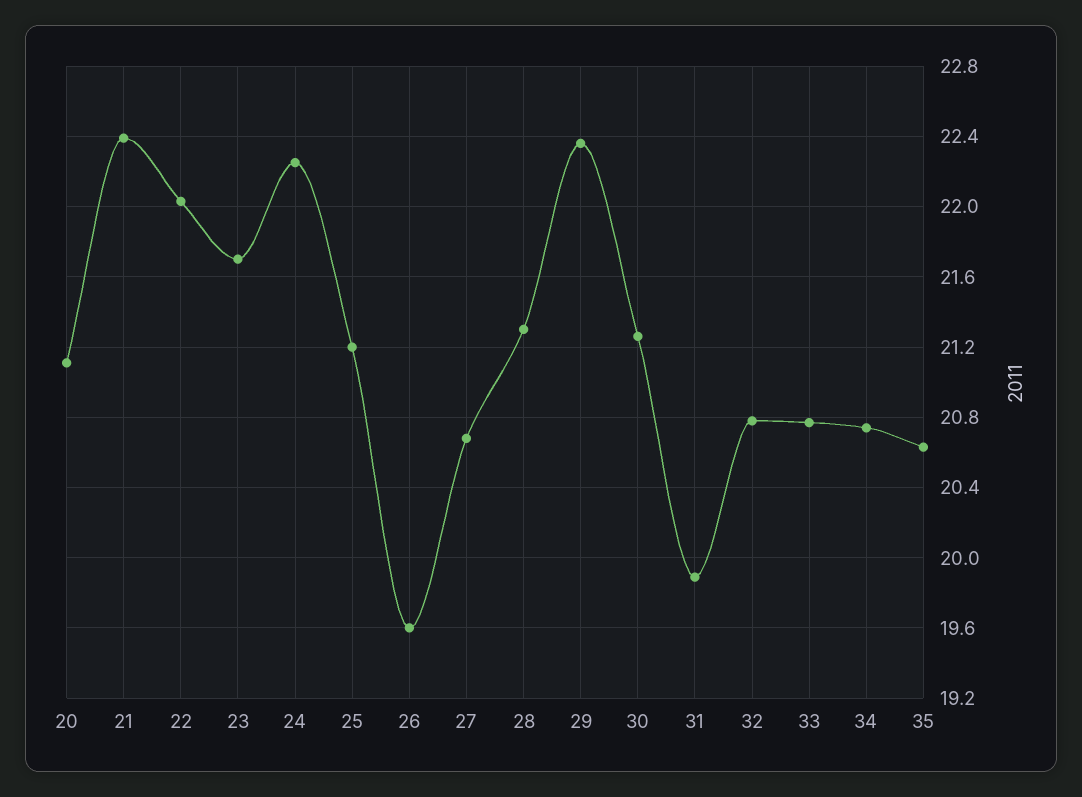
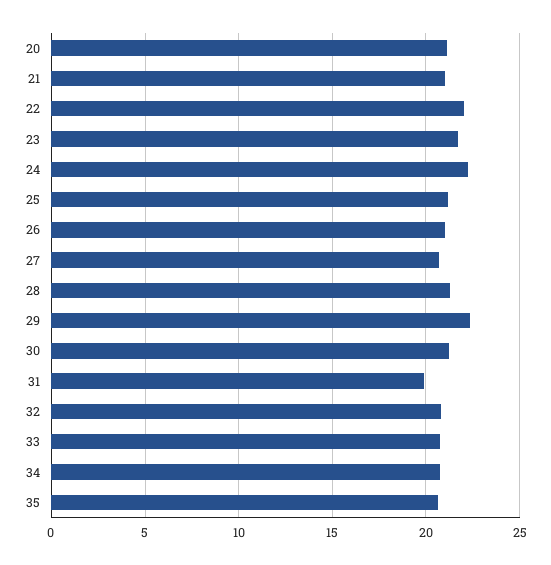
21: 22.4 -> 21
26: 19.6 -> 21

